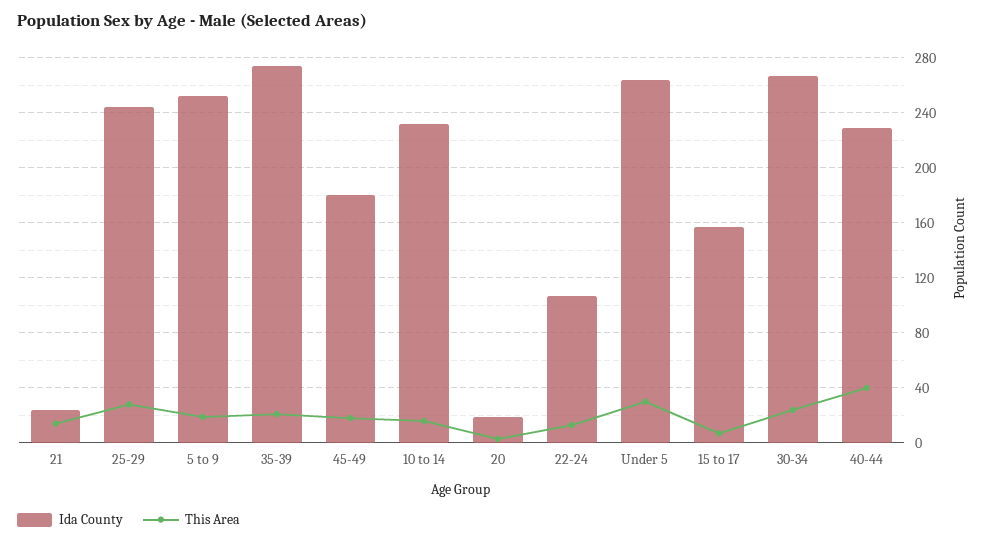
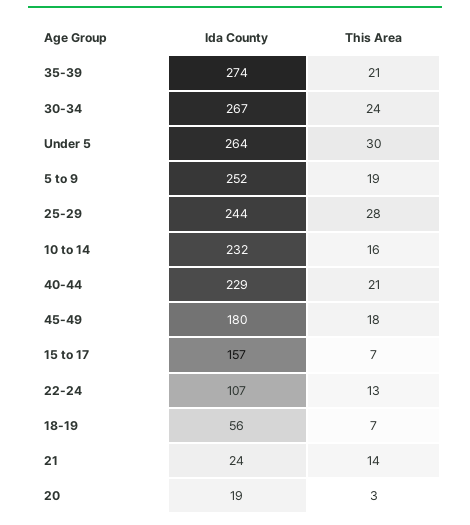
This Area, 40-44: 40 -> 21
Ida County, 18-19: none -> 56
This Area, 18-19: none -> 7

